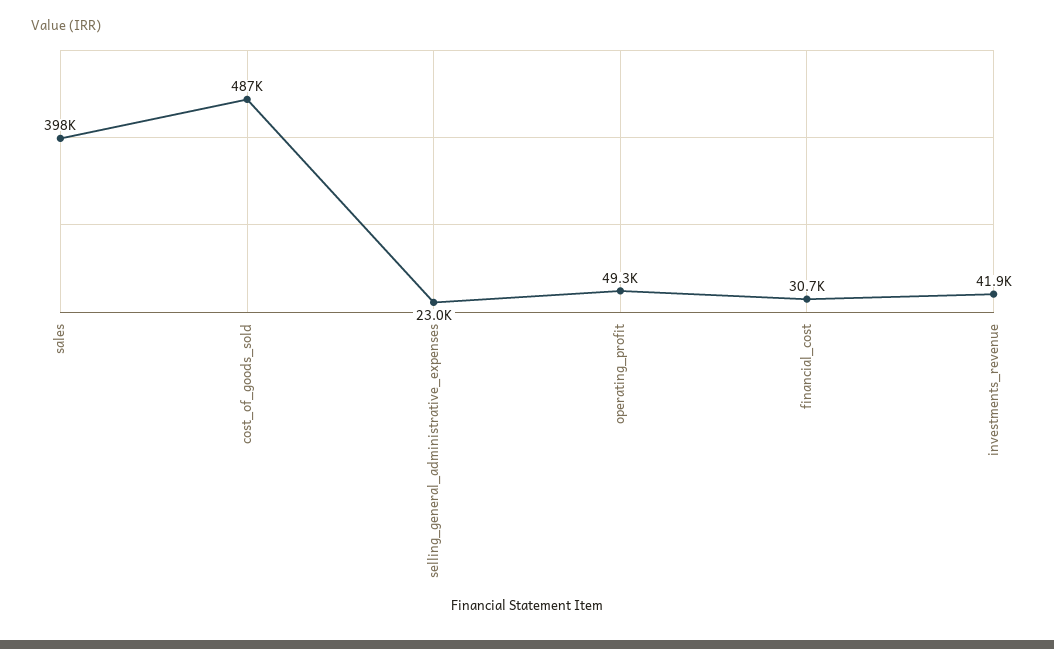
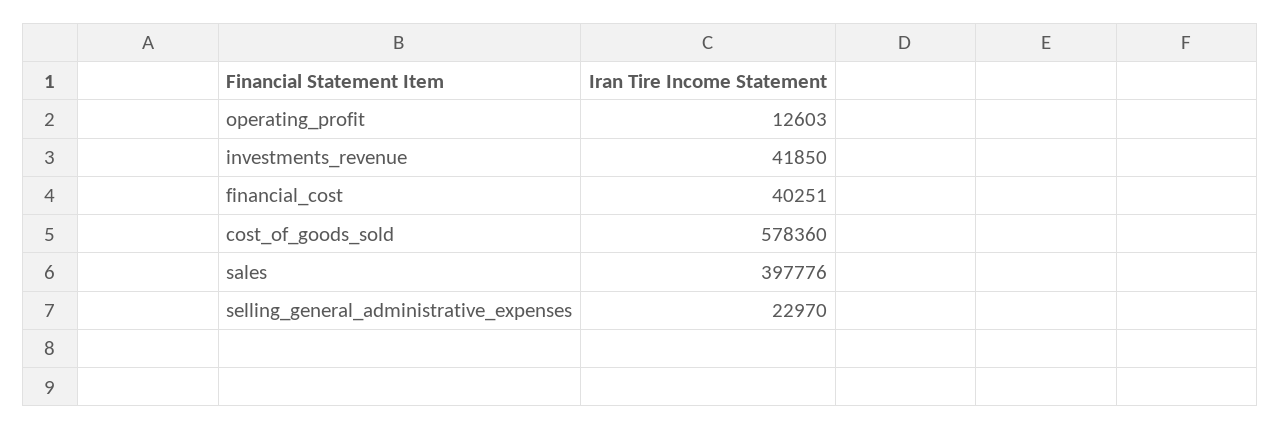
cost_of_goods_sold: 487000 -> 578360
operating_profit: 49300 -> 12603
financial_cost: 30700 -> 40251

